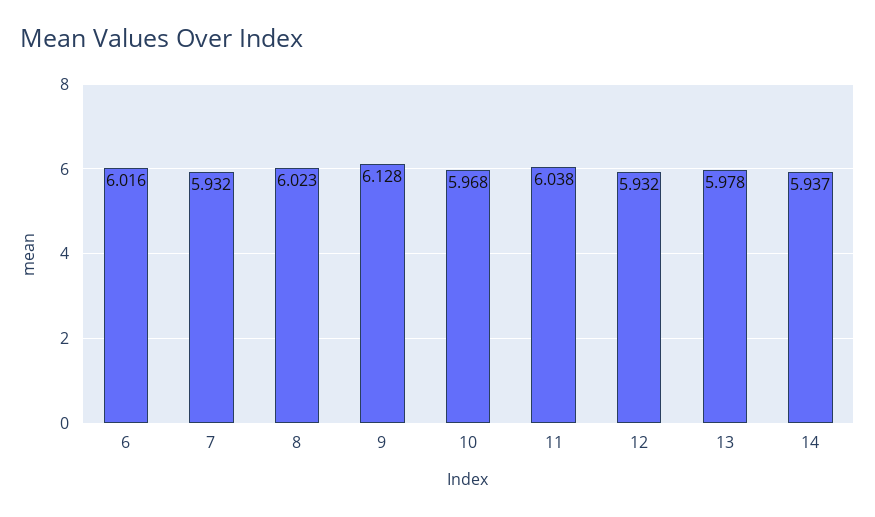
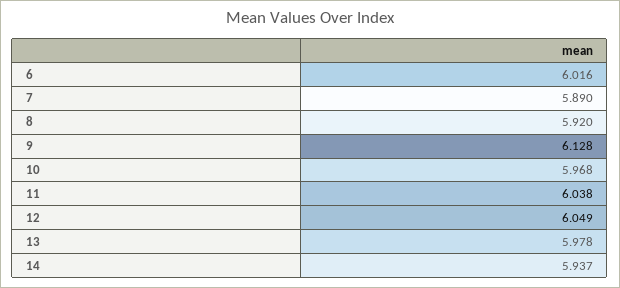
7: 5.932 -> 5.89
8: 6.023 -> 5.92
12: 5.932 -> 6.049

